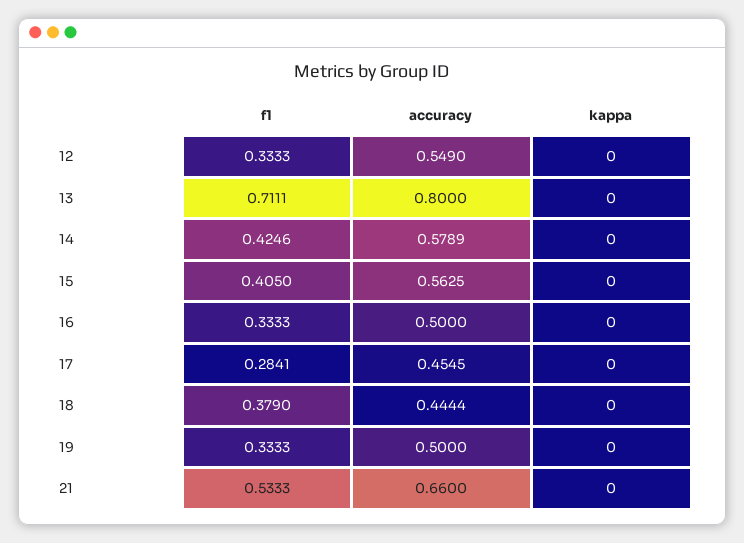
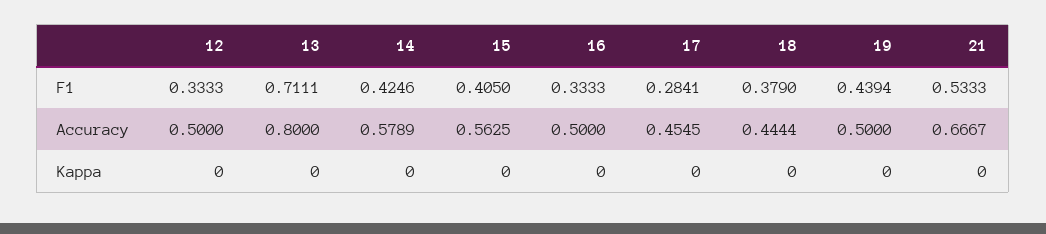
accuracy, 12: 0.549 -> 0.5
f1, 19: 0.3333 -> 0.4394
accuracy, 21: 0.66 -> 0.6667

